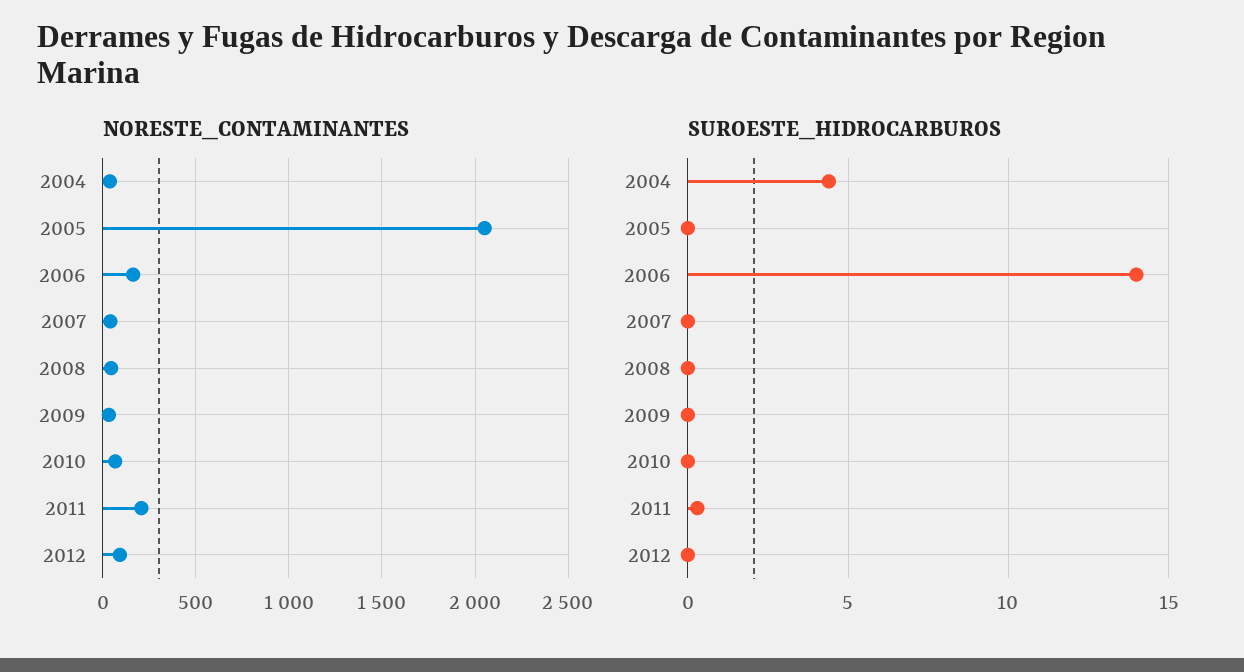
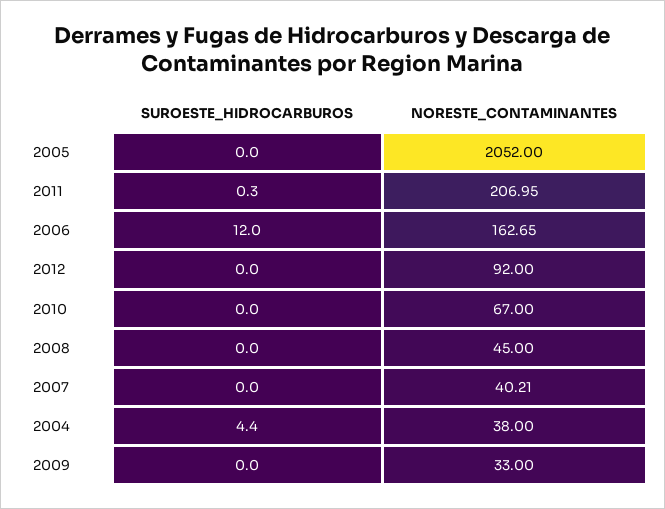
SUROESTE_HIDROCARBUROS, 2006: 14 -> 12

